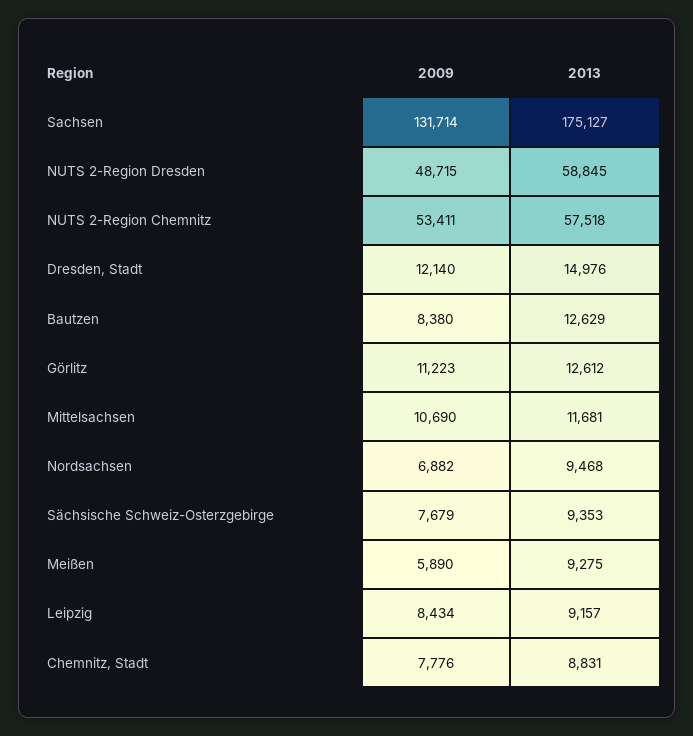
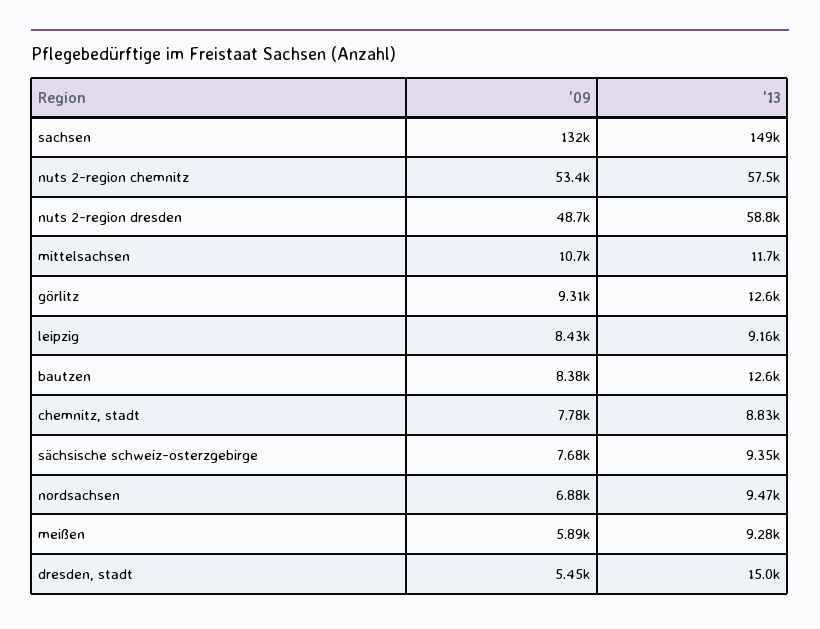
2013, Sachsen: 175127 -> 149000
2009, Dresden, Stadt: 12140 -> 5450
2009, Görlitz: 11223 -> 9310

